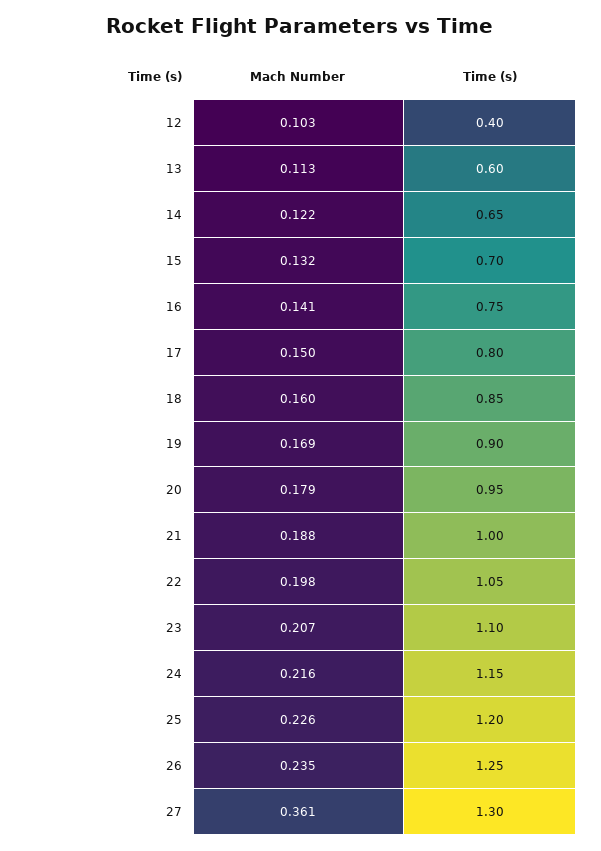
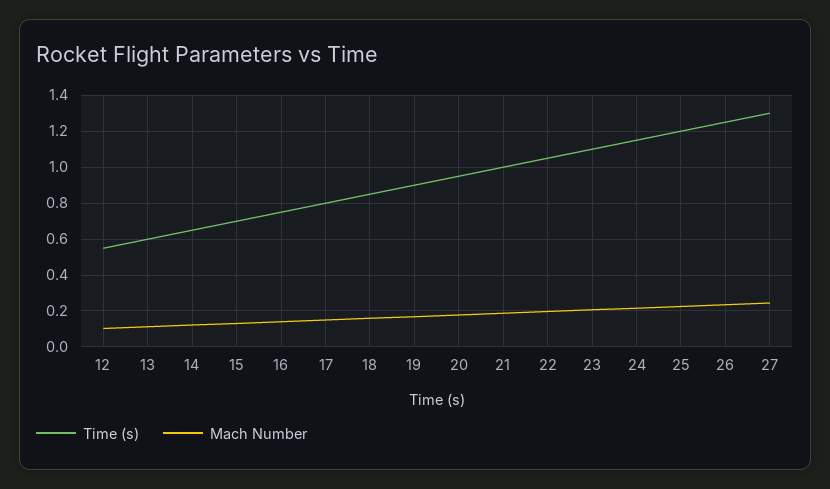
Time (s), 12: 0.4 -> 0.55
Mach Number, 27: 0.361 -> 0.25

